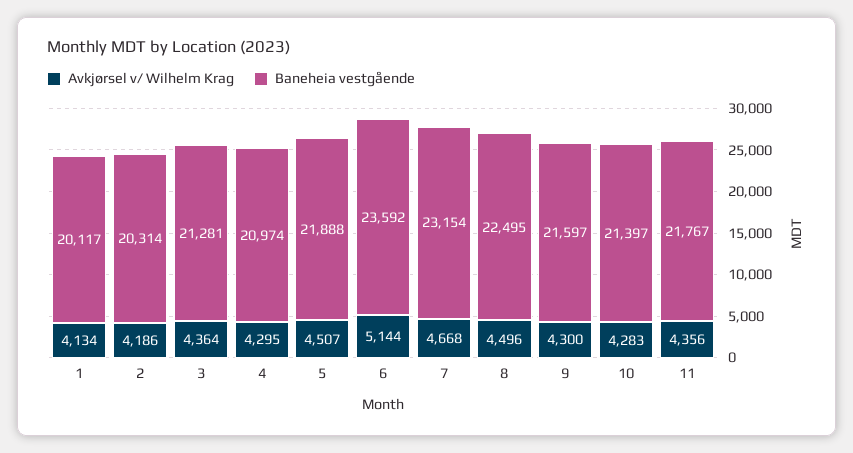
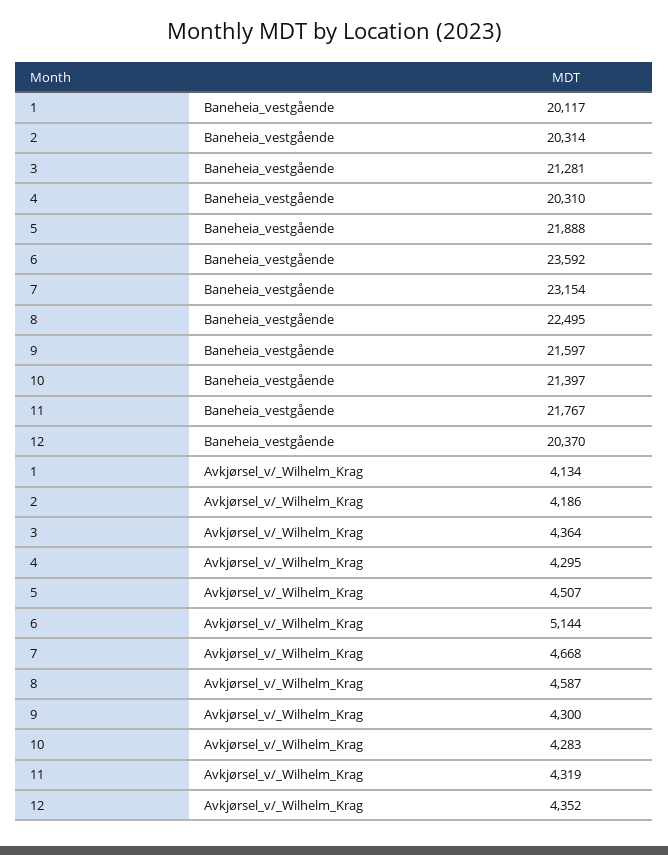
Baneheia vestgående, 4: 20974 -> 20310
Avkjørsel v/ Wilhelm Krag, 8: 4496 -> 4587
Avkjørsel v/ Wilhelm Krag, 11: 4356 -> 4319
Baneheia vestgående, 12: none -> 20370
Avkjørsel v/ Wilhelm Krag, 12: none -> 4352

